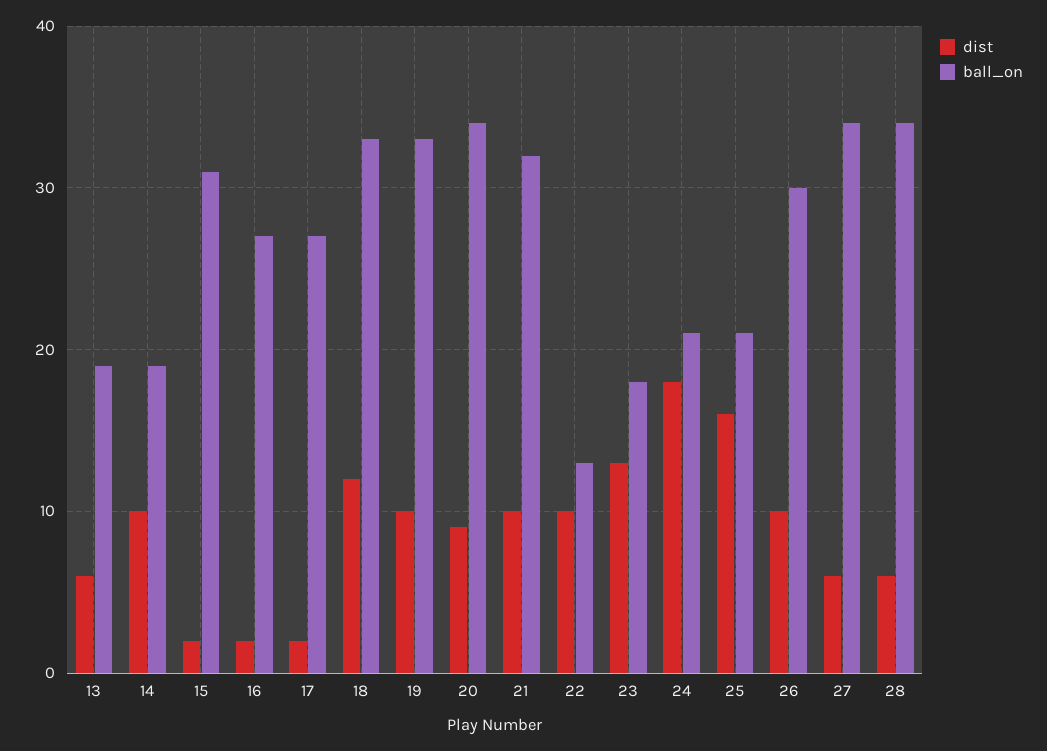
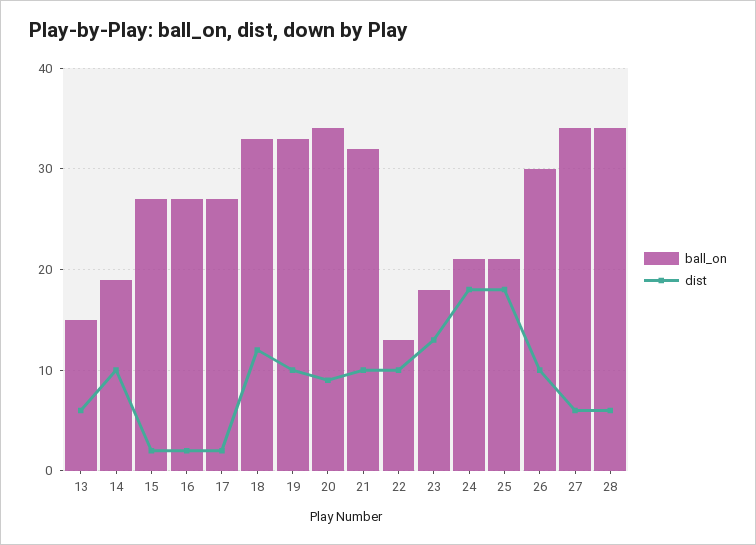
ball_on, 13: 19 -> 15
ball_on, 15: 31 -> 27
dist, 25: 16 -> 18

